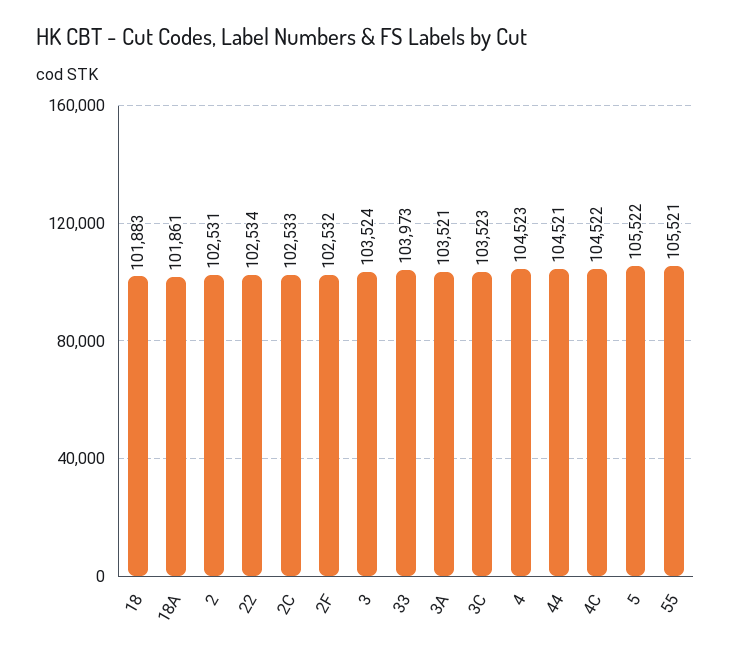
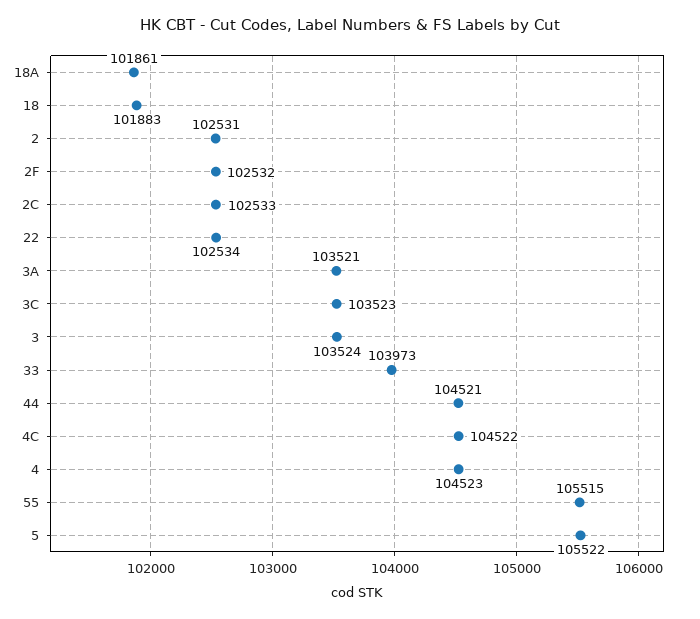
55: 105521 -> 105515

